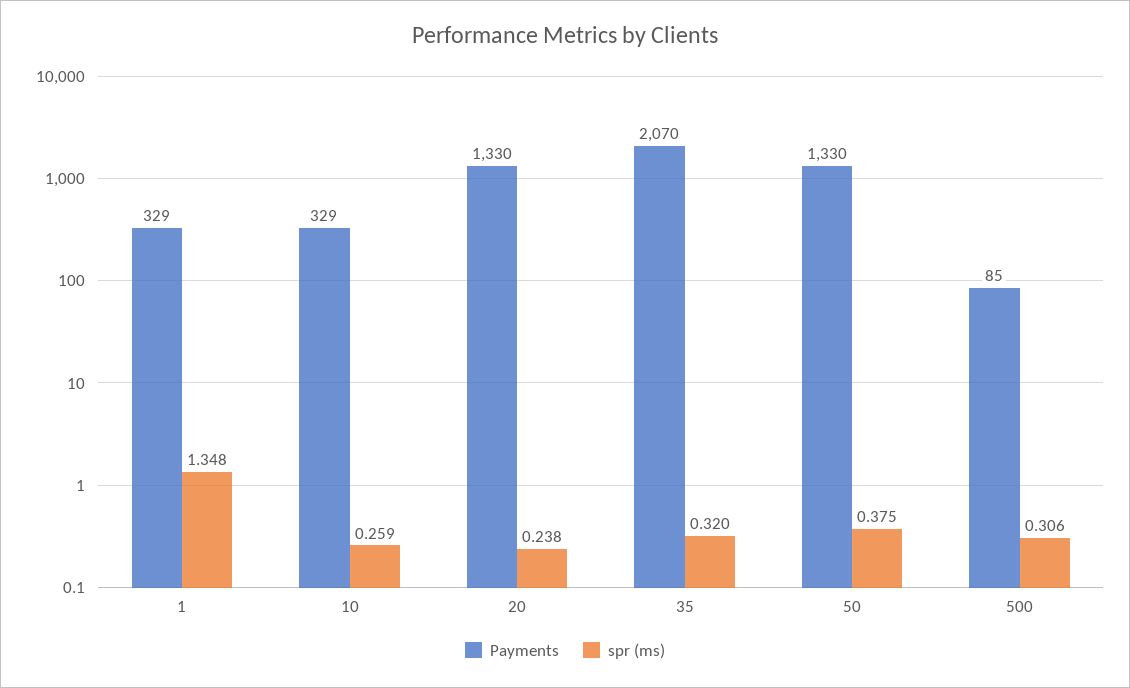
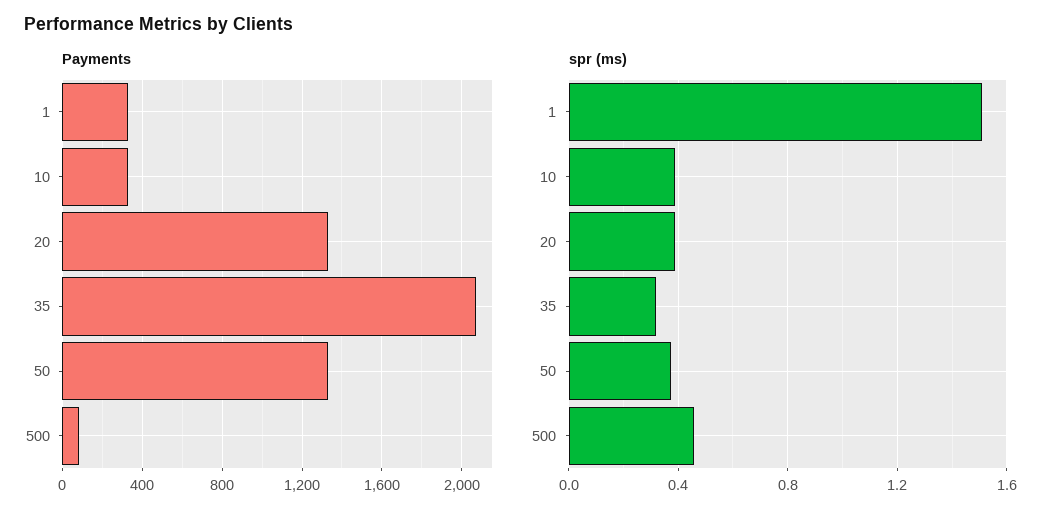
spr (ms), 1: 1.348 -> 1.5
spr (ms), 10: 0.259 -> 0.4
spr (ms), 20: 0.238 -> 0.4
spr (ms), 500: 0.306 -> 0.45

